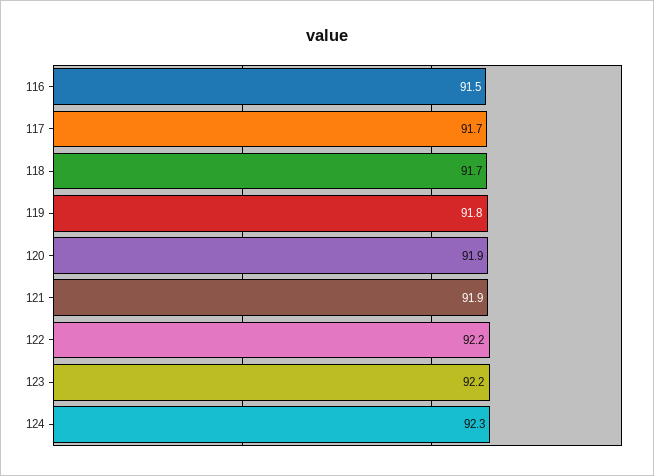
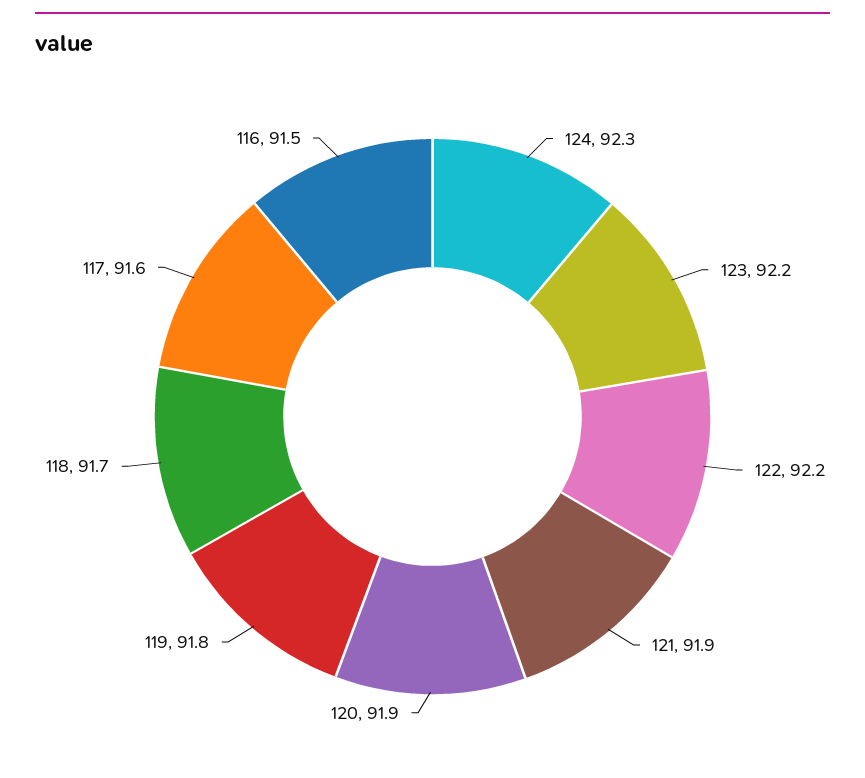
117: 91.7 -> 91.6

